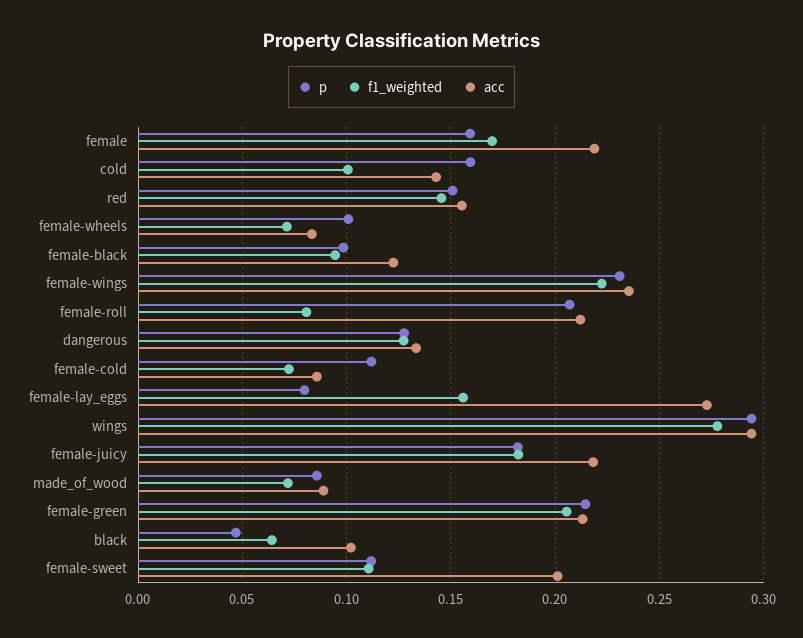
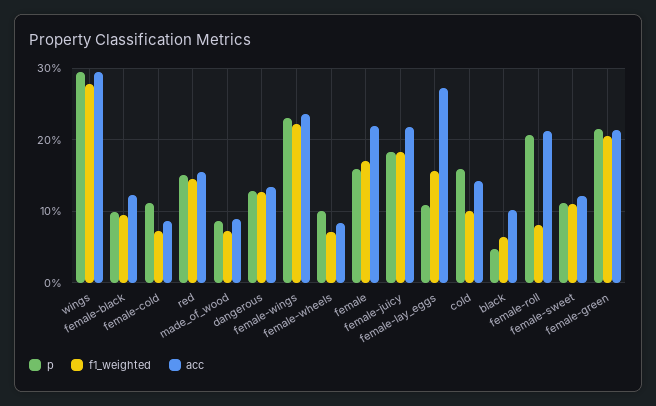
p, female-lay_eggs: 0.08 -> 0.11
acc, female-sweet: 0.2 -> 0.12

